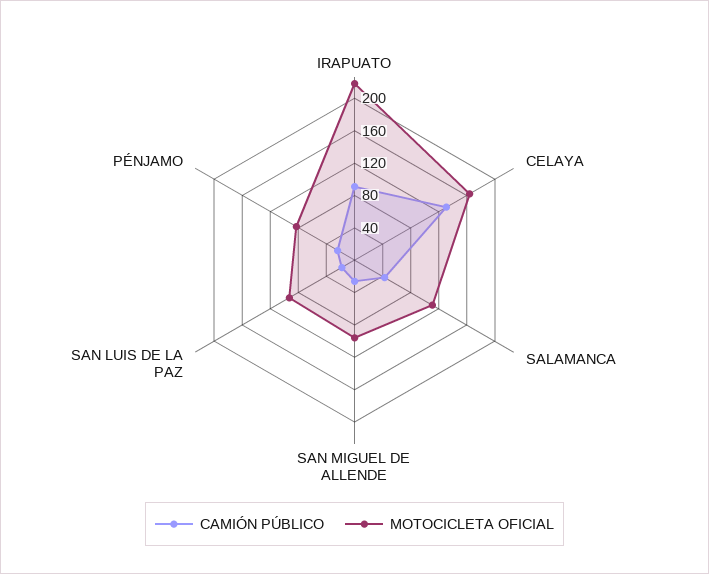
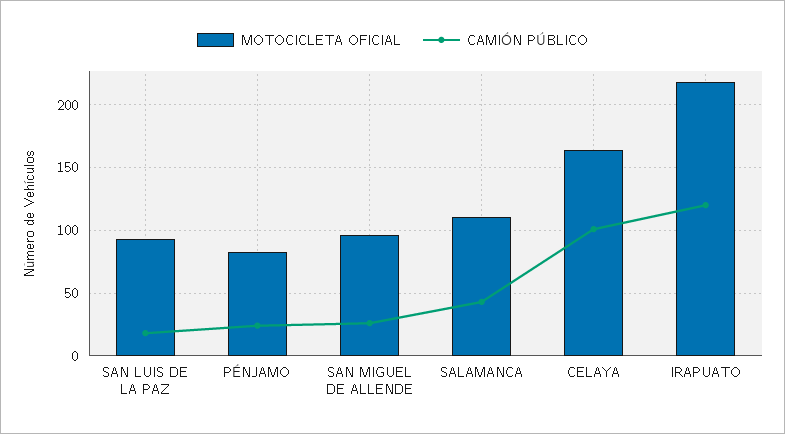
CAMIÓN PÚBLICO, IRAPUATO: 90 -> 120
CAMIÓN PÚBLICO, CELAYA: 130 -> 100

